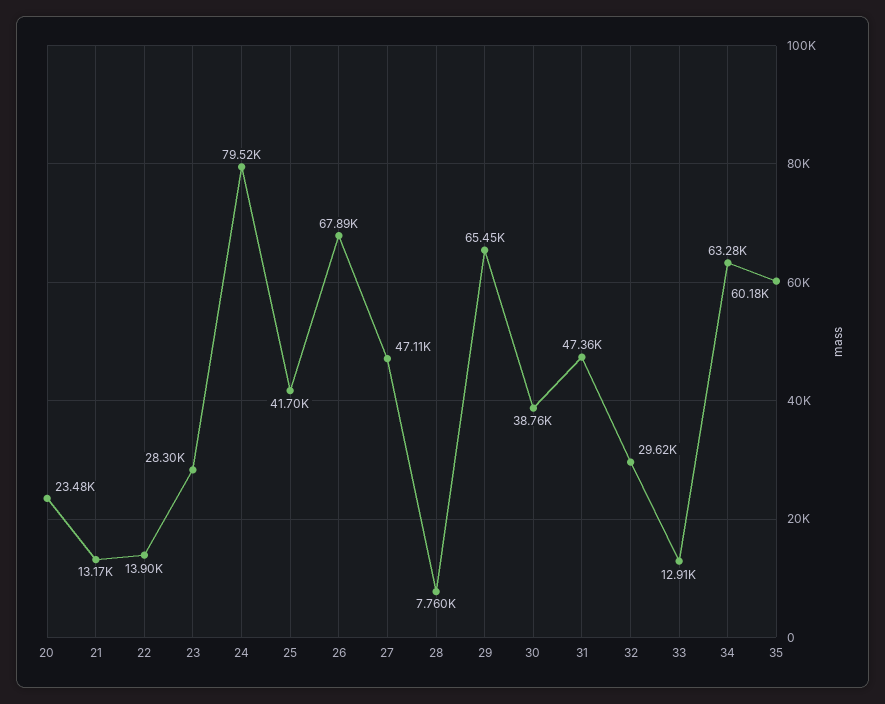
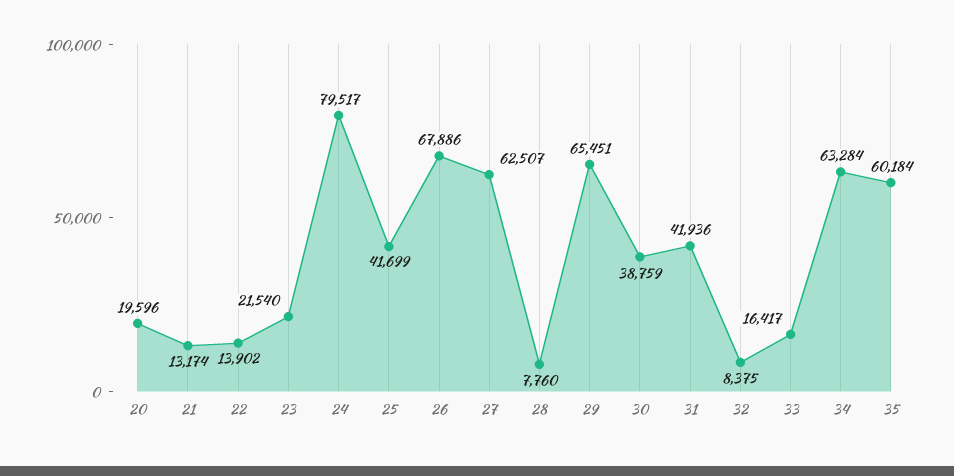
20: 23480 -> 19596
23: 28300 -> 21540
27: 47110 -> 62507
31: 47360 -> 41936
32: 29620 -> 8375
33: 12910 -> 16417

